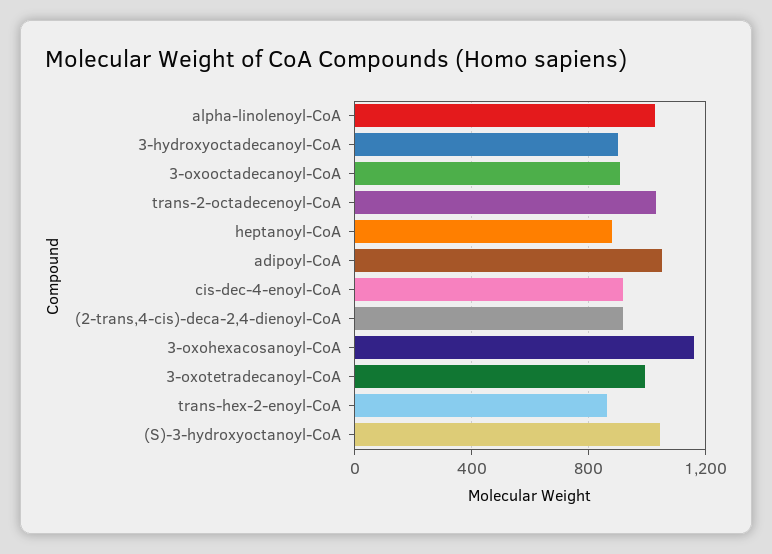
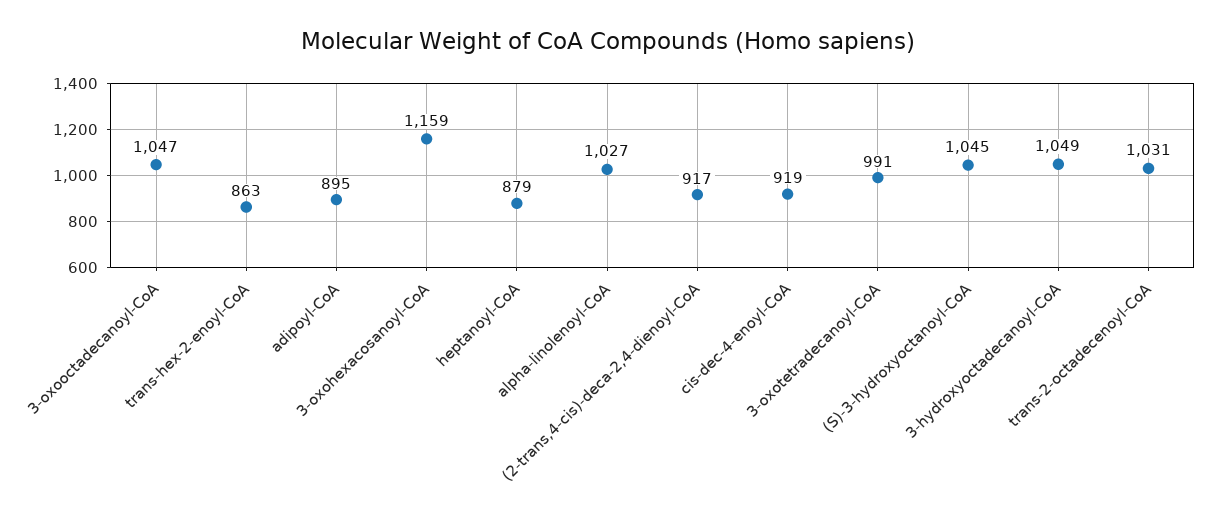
3-hydroxyoctadecanoyl-CoA: 900 -> 1049
3-oxooctadecanoyl-CoA: 900 -> 1047
adipoyl-CoA: 1050 -> 895

